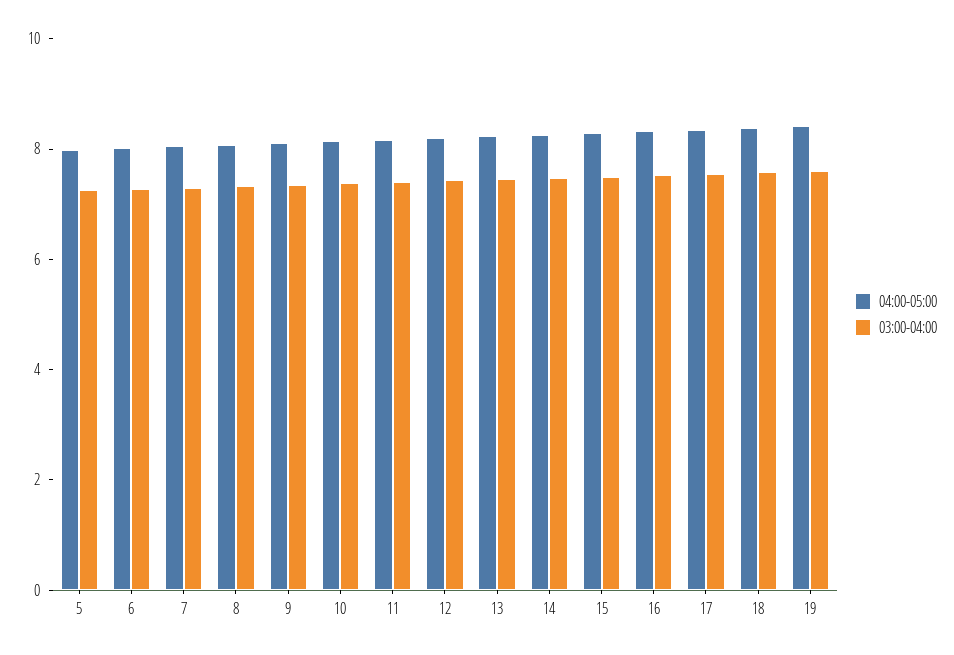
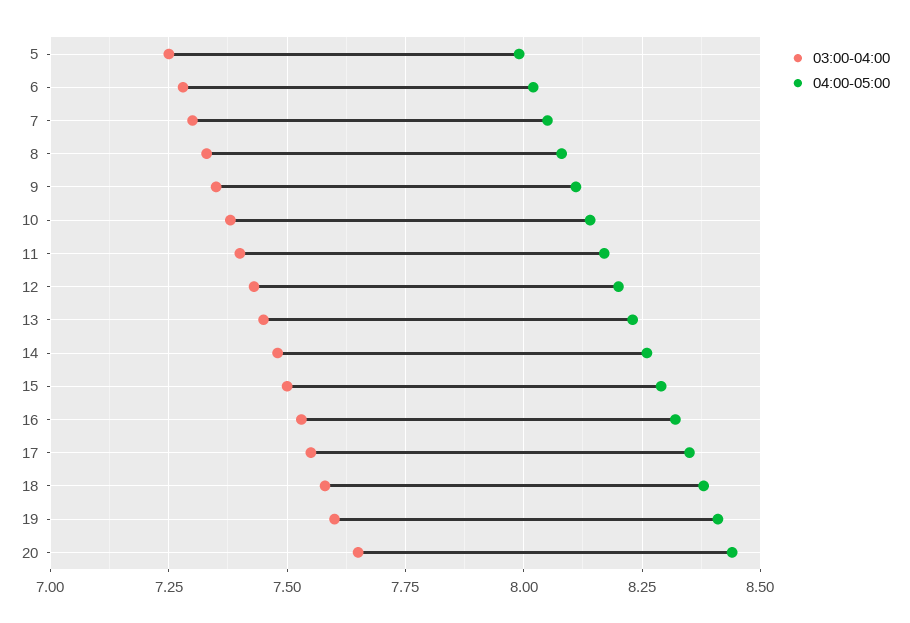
03:00-04:00, 20: none -> 7.65
04:00-05:00, 20: none -> 8.45

